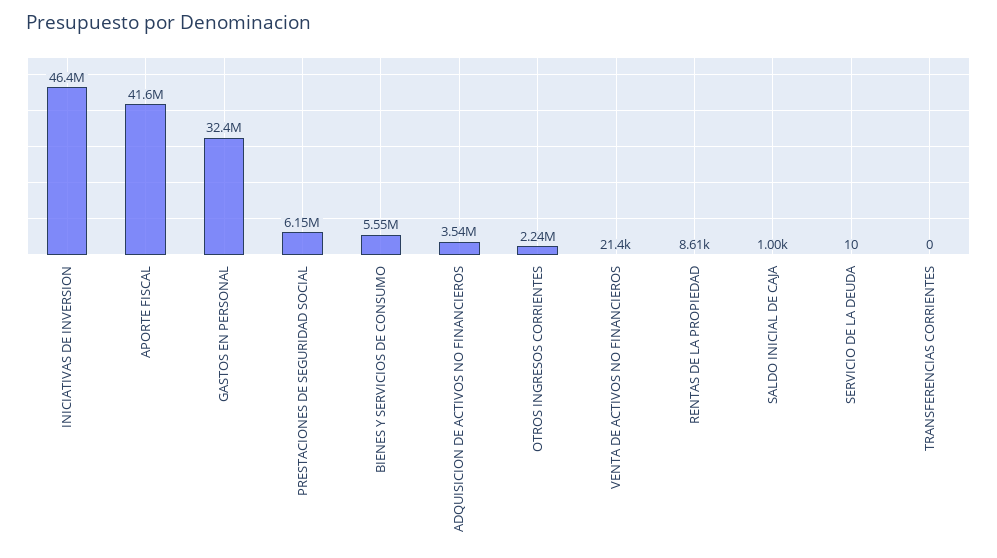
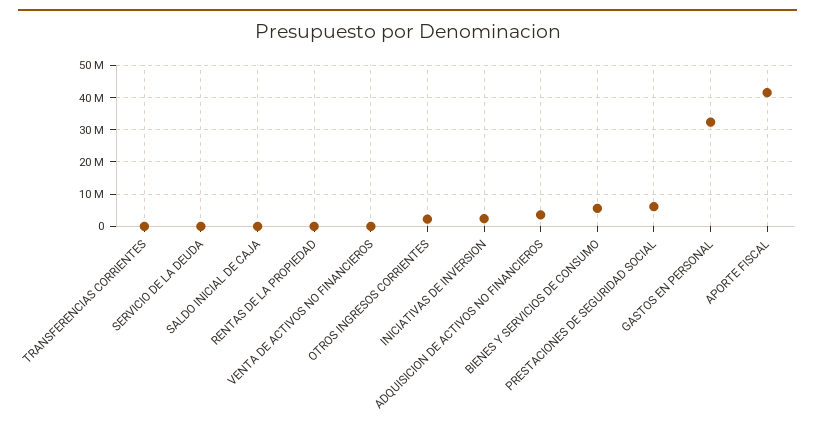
INICIATIVAS DE INVERSION: 46400000 -> 2000000

